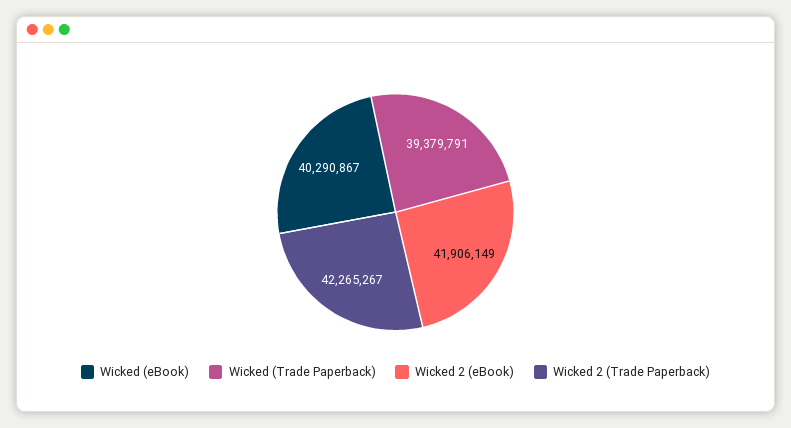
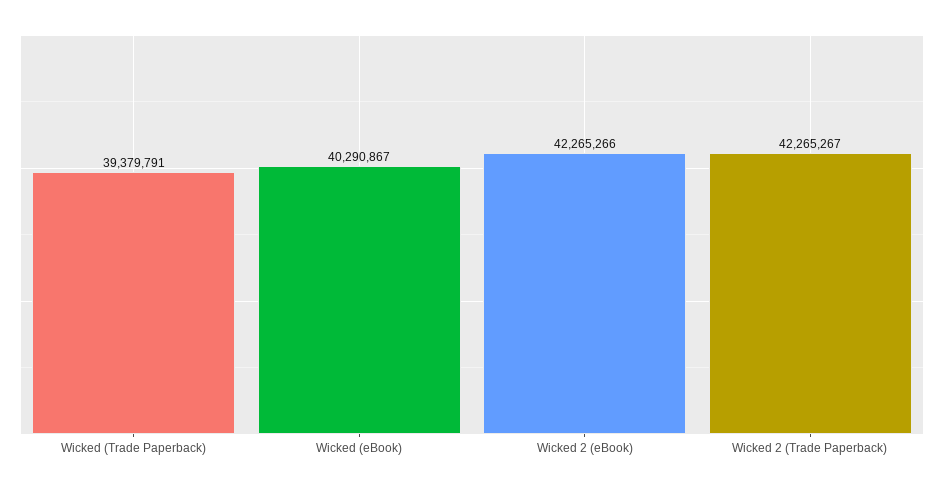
Wicked 2 (eBook): 41906149 -> 42265266

